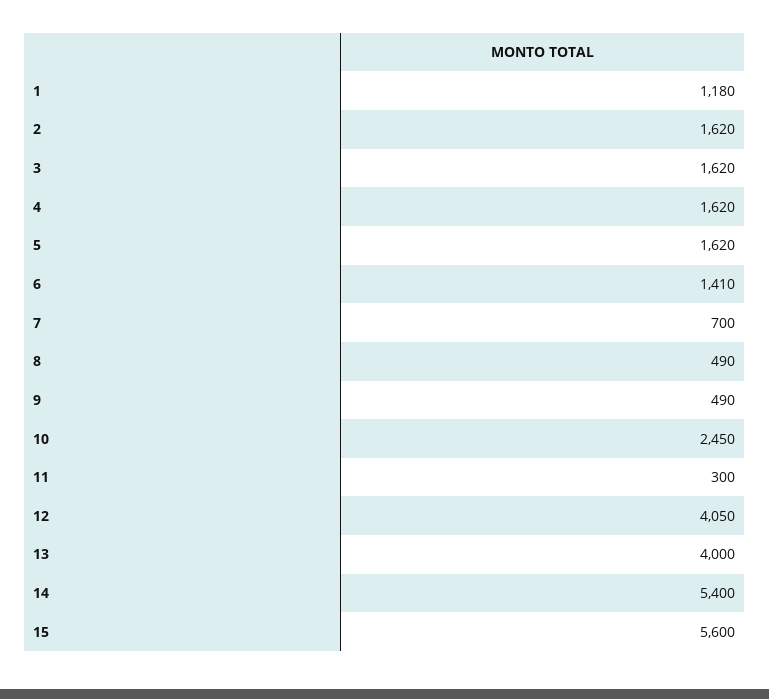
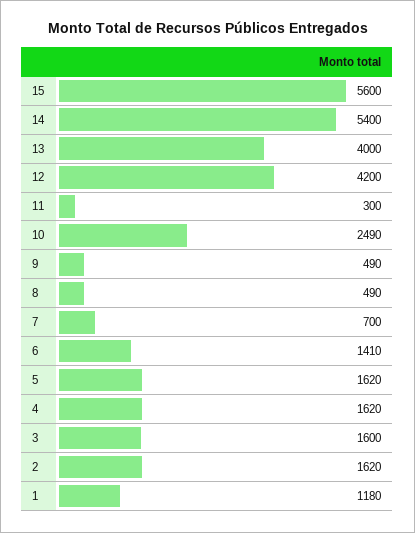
3: 1620 -> 1600
10: 2450 -> 2490
12: 4050 -> 4200

